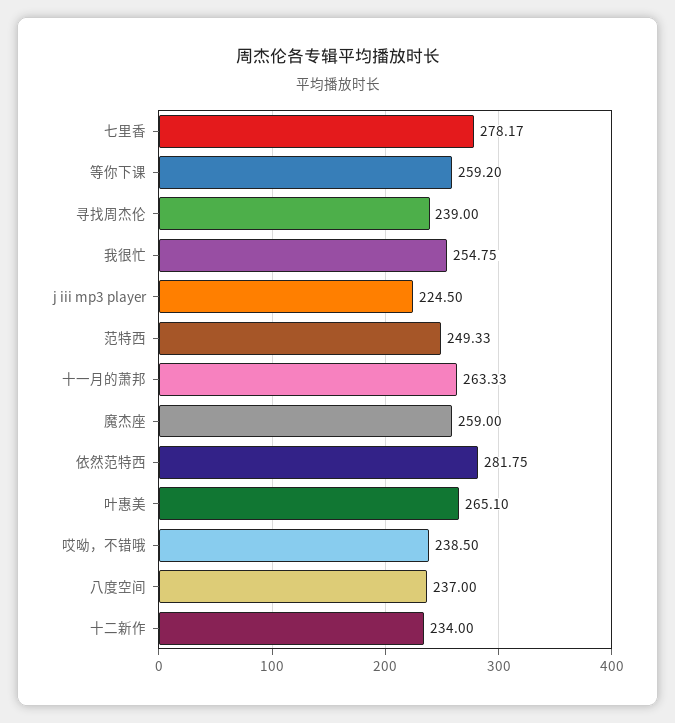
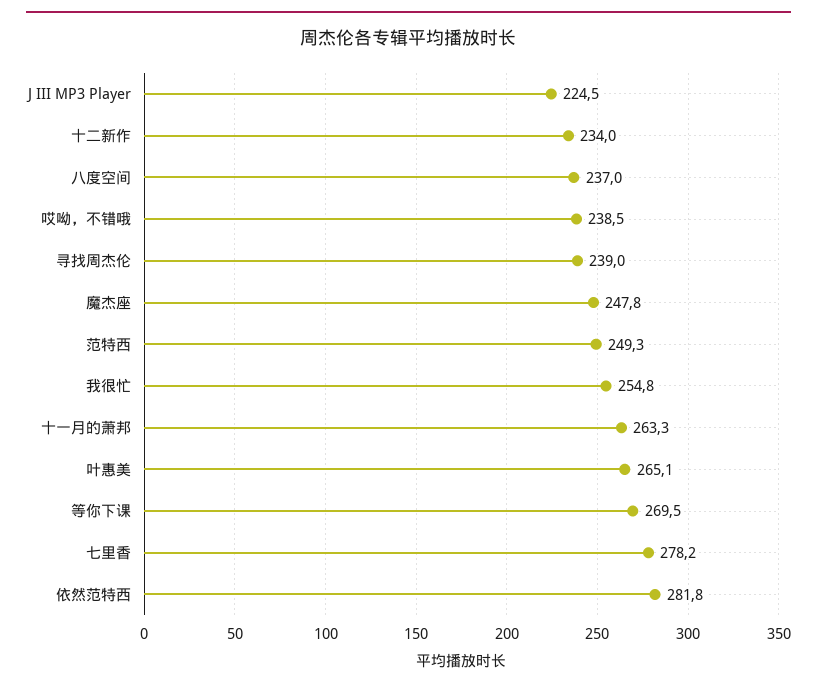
等你下课: 259.2 -> 269.5
魔杰座: 259 -> 247.8

